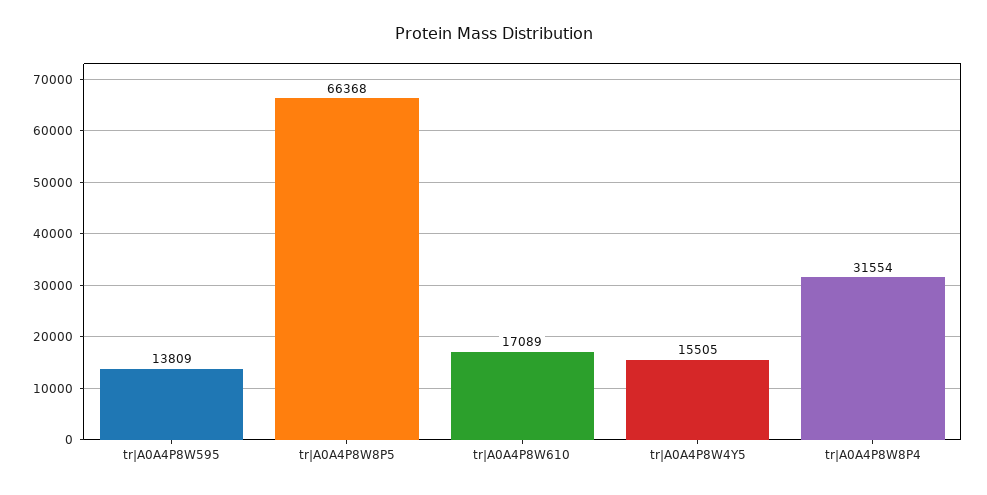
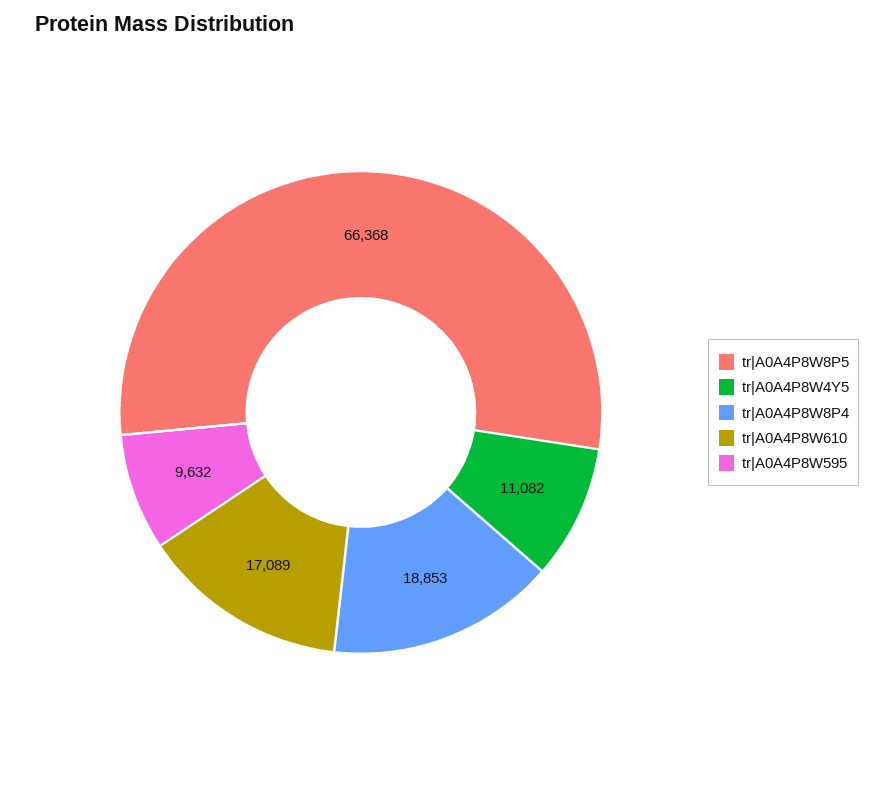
tr|A0A4P8W595: 13809 -> 9632
tr|A0A4P8W4Y5: 15505 -> 11082
tr|A0A4P8W8P4: 31554 -> 18853

